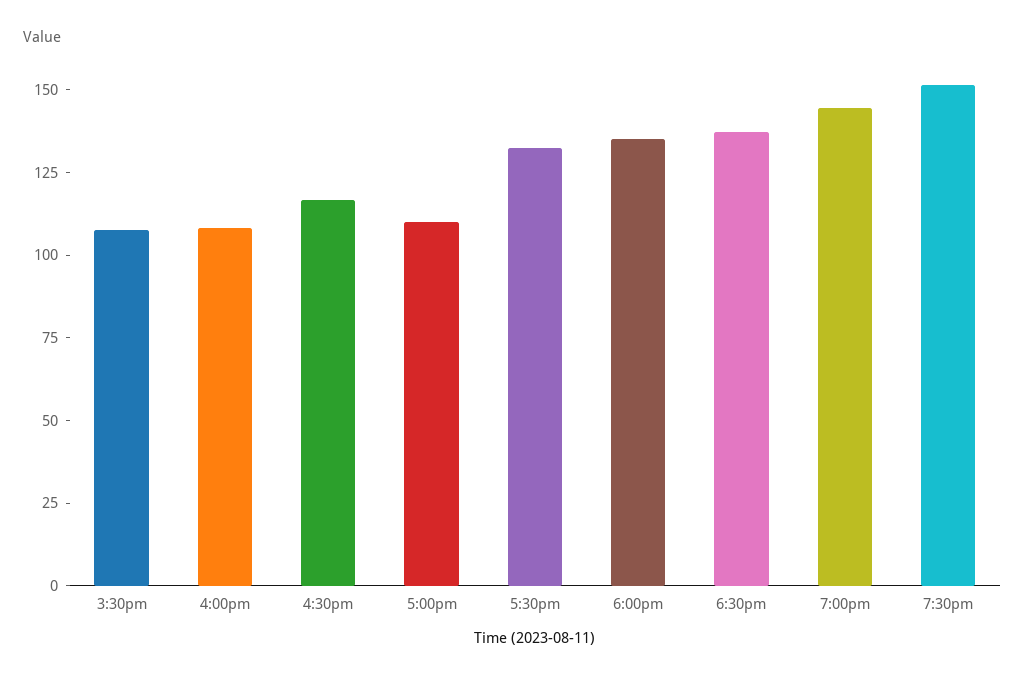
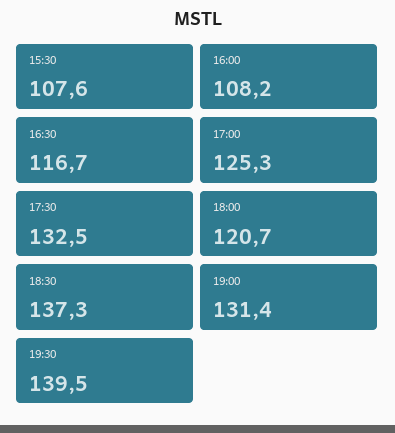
5:00pm: 110 -> 125.3
6:00pm: 135 -> 120.7
7:00pm: 145 -> 131.4
7:30pm: 150 -> 139.5

